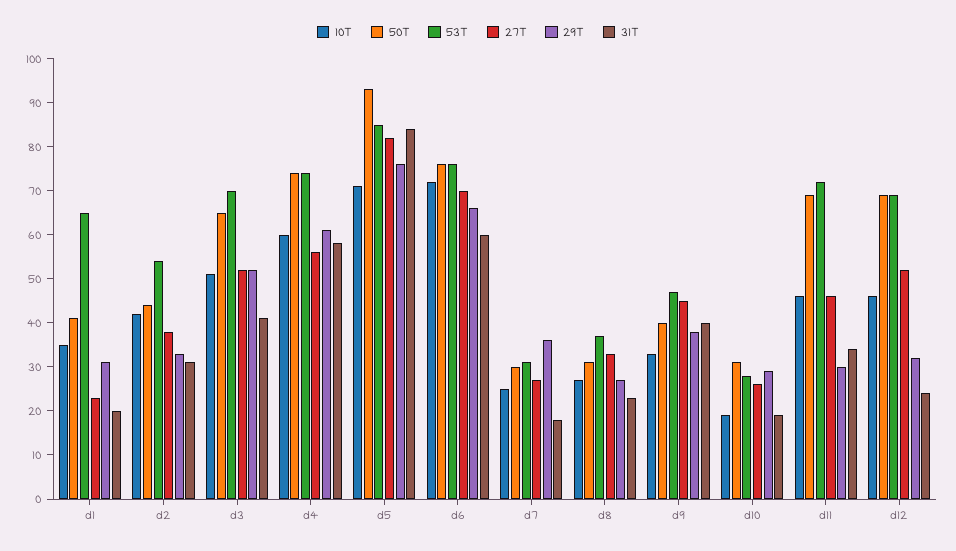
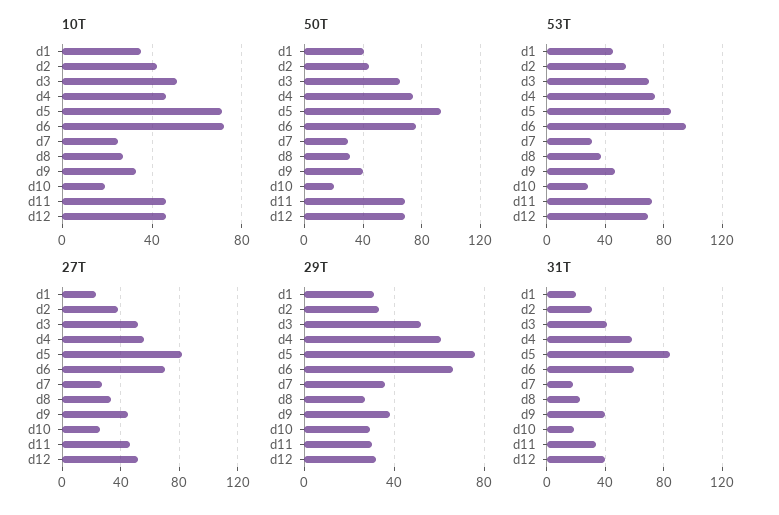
53T, d1: 65 -> 45
10T, d4: 60 -> 45
53T, d6: 75 -> 95
50T, d10: 30 -> 20
31T, d12: 25 -> 40

